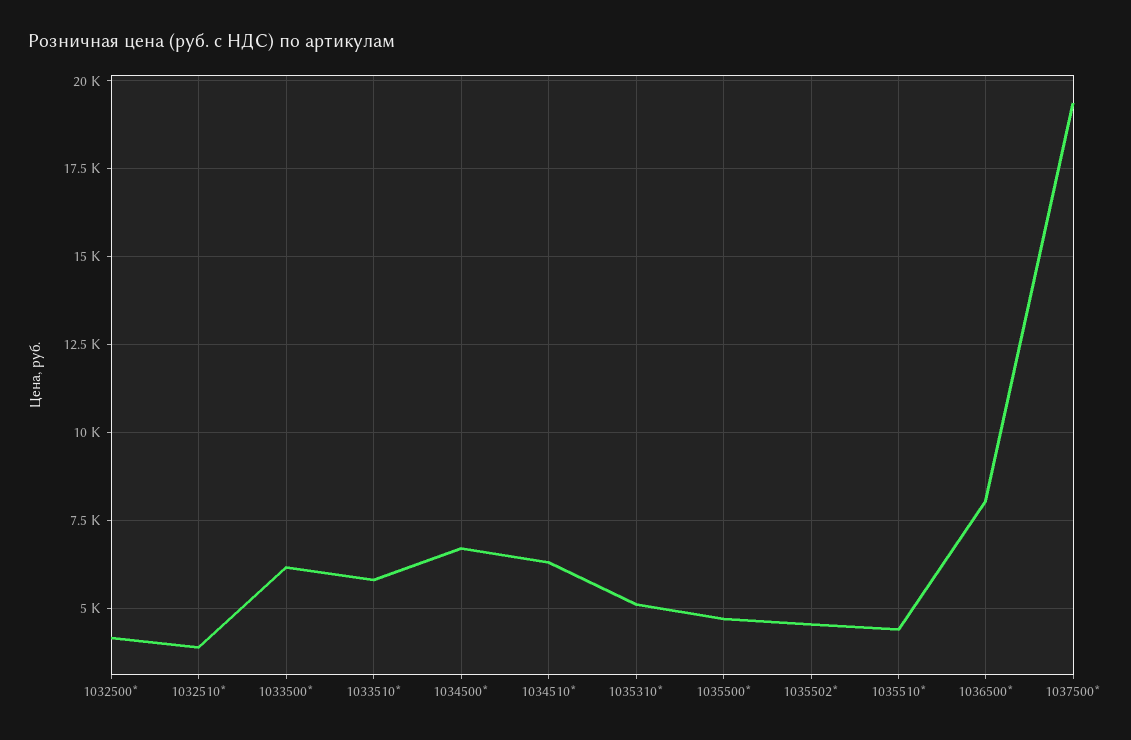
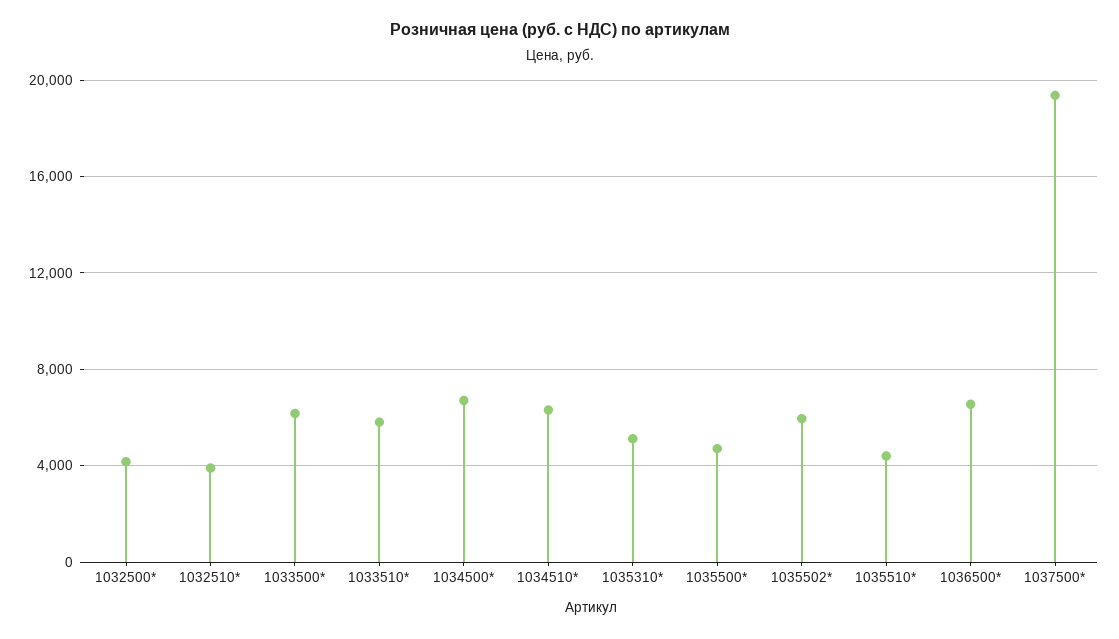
1035502*: 4500 -> 6000
1036500*: 8000 -> 6500

